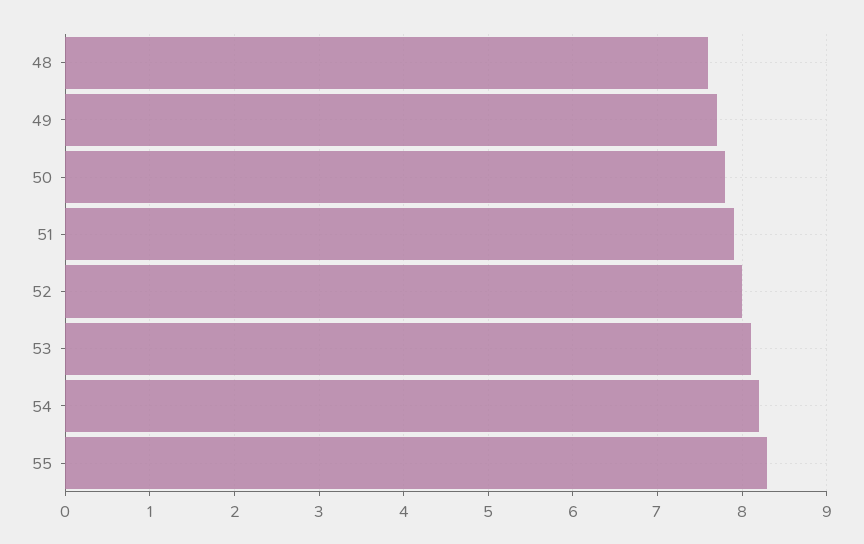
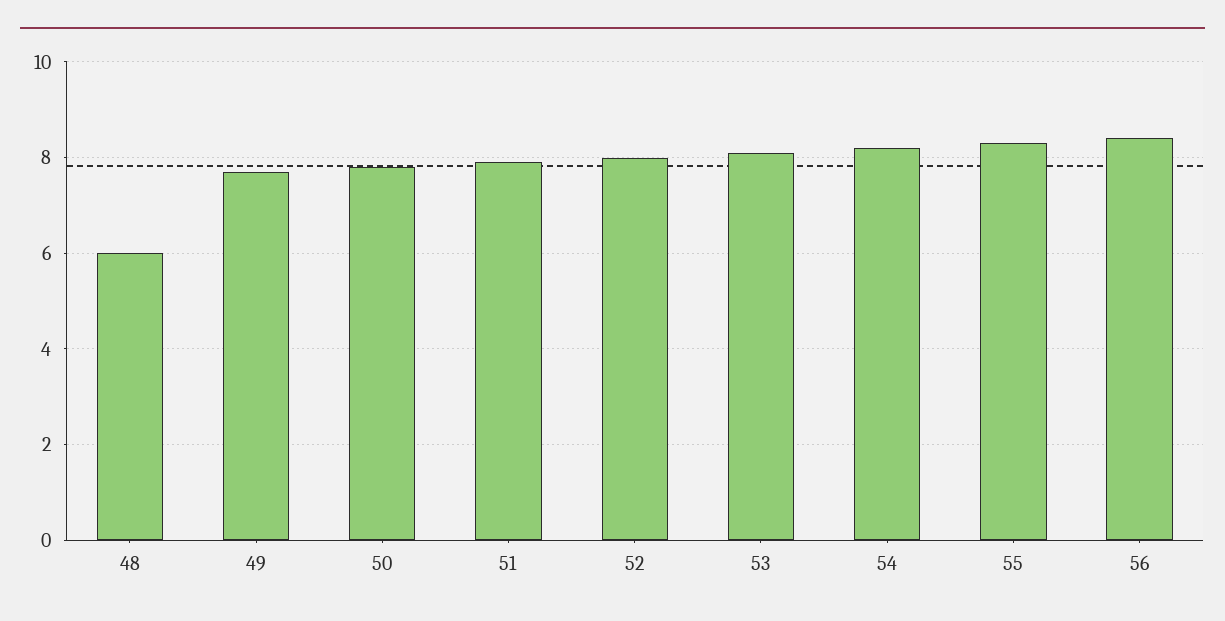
48: 7.6 -> 6
56: none -> 8.5

